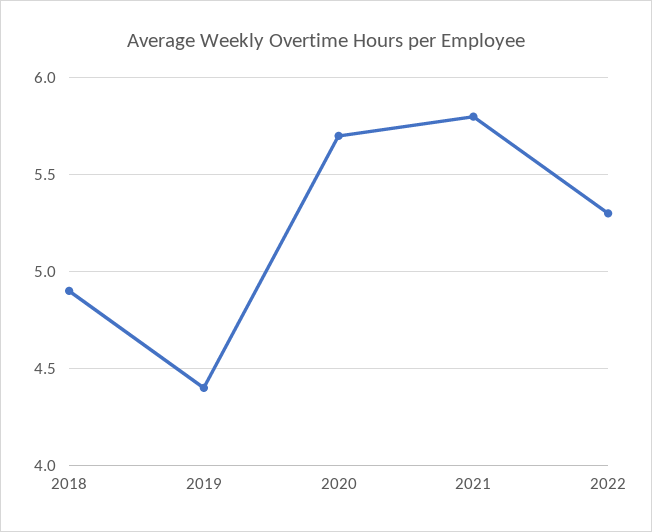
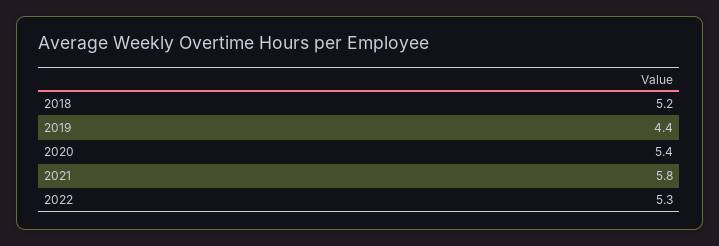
2018: 4.9 -> 5.2
2020: 5.7 -> 5.4

